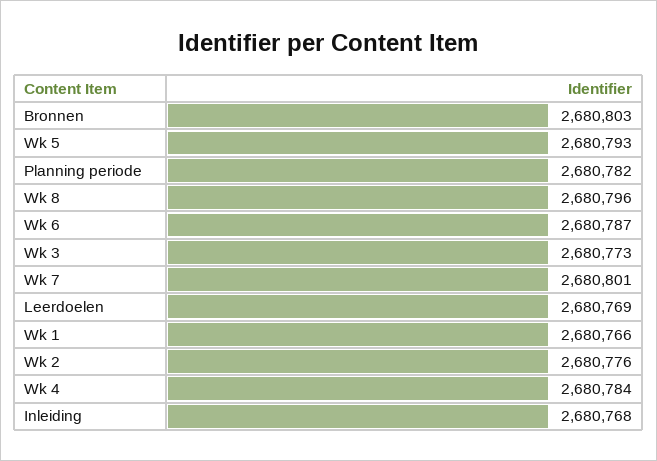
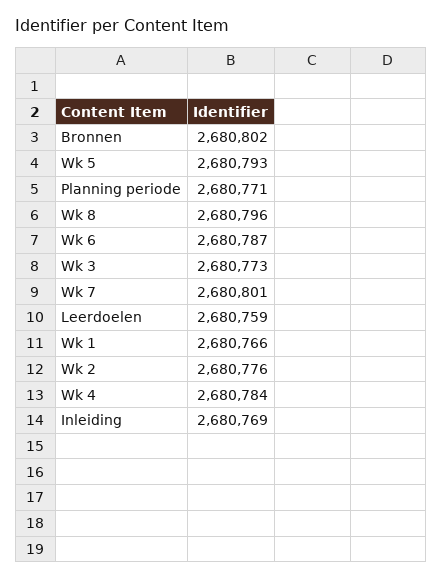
Bronnen: 2680803 -> 2680802
Planning periode: 2680782 -> 2680771
Leerdoelen: 2680769 -> 2680759
Inleiding: 2680768 -> 2680769

